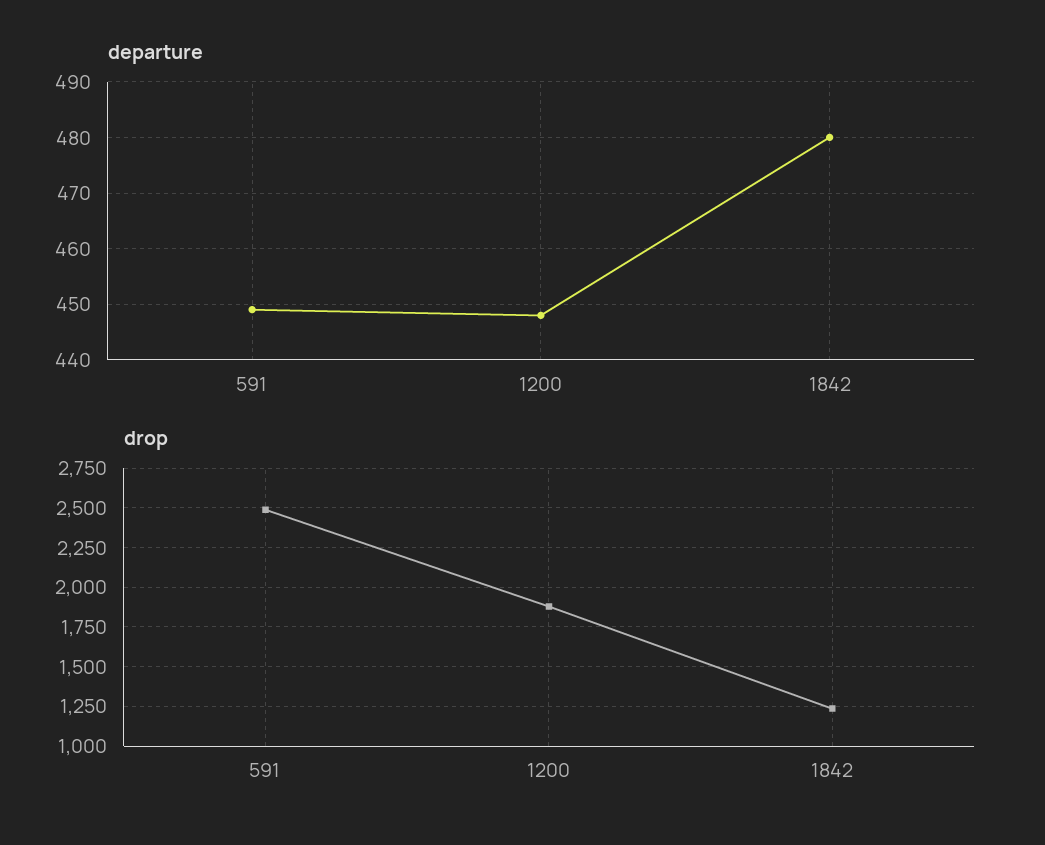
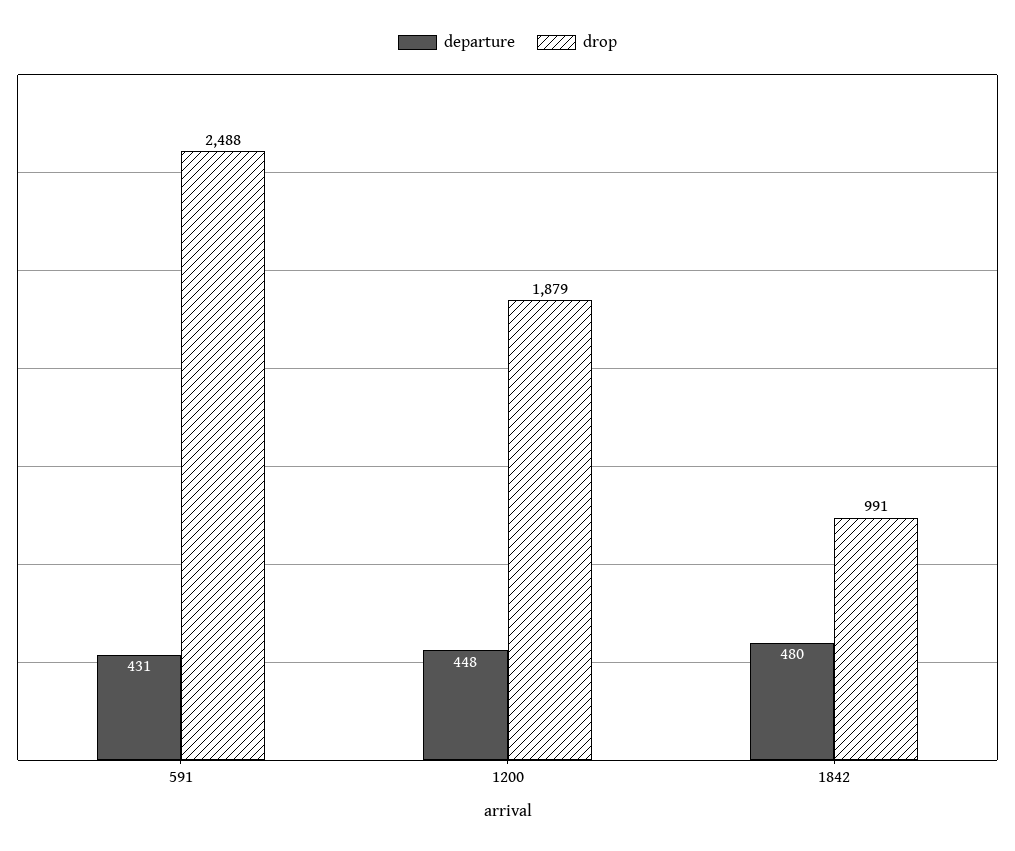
departure, 591: 450 -> 431
drop, 1842: 1250 -> 991

